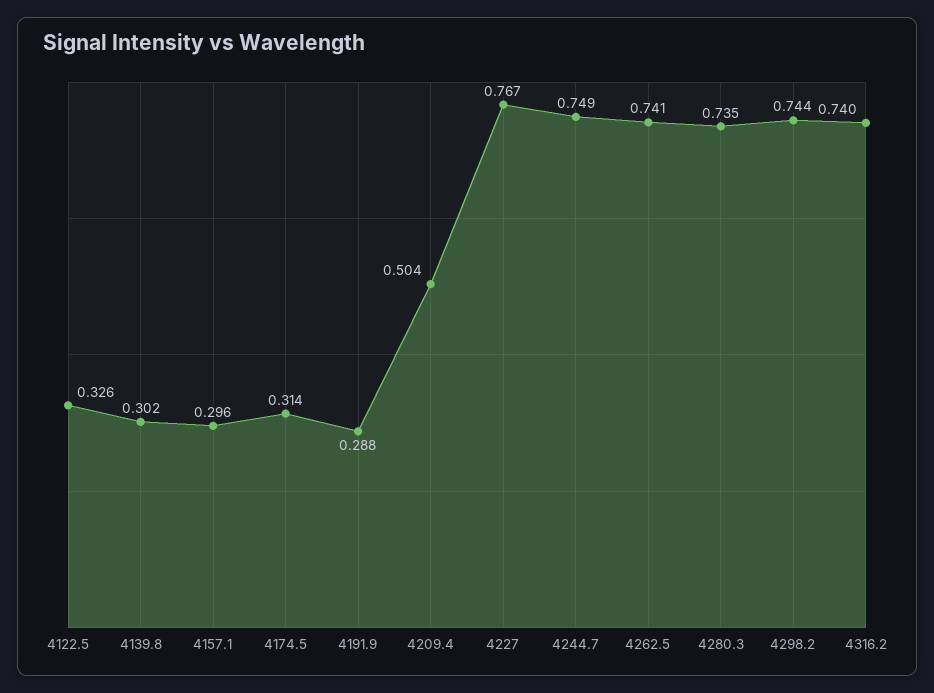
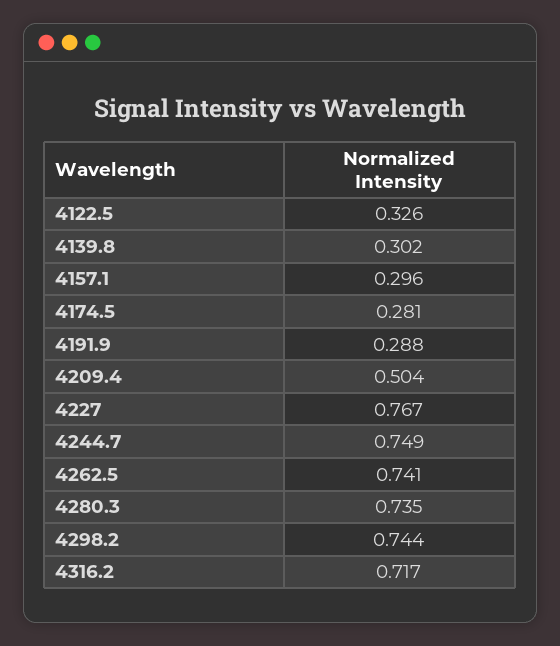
4174.5: 0.314 -> 0.281
4316.2: 0.74 -> 0.717

